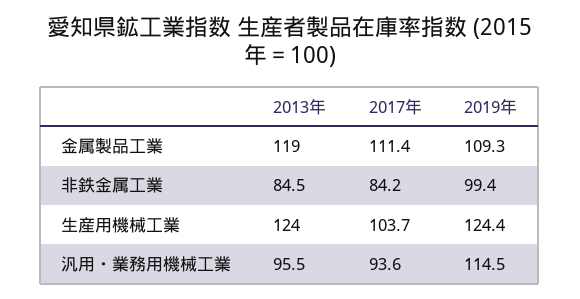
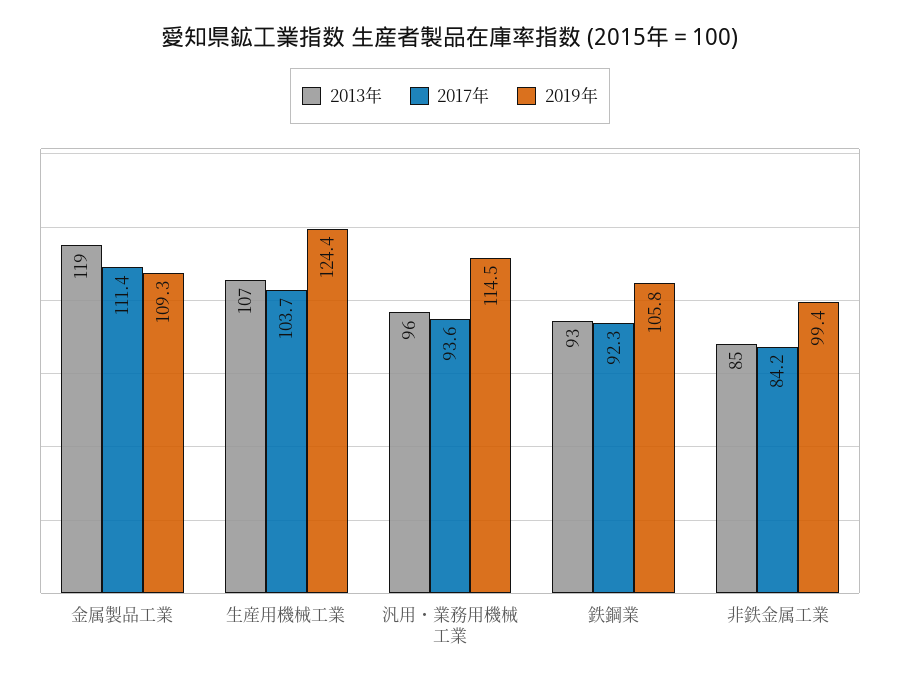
2013年, 生産用機械工業: 124 -> 107
2013年, 鉄鋼業: none -> 93
2017年, 鉄鋼業: none -> 92.3
2019年, 鉄鋼業: none -> 105.8

